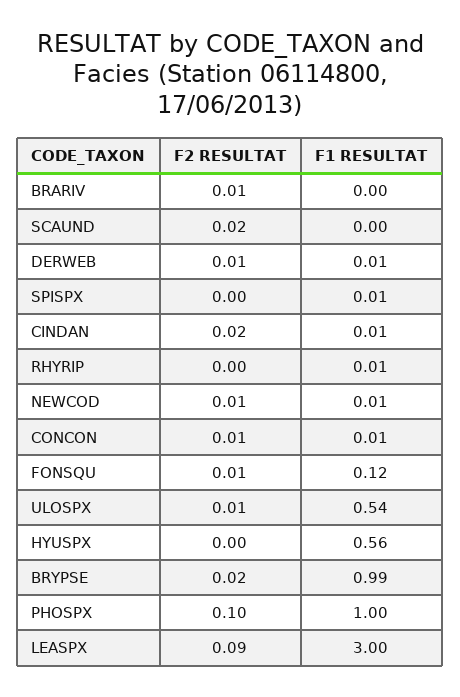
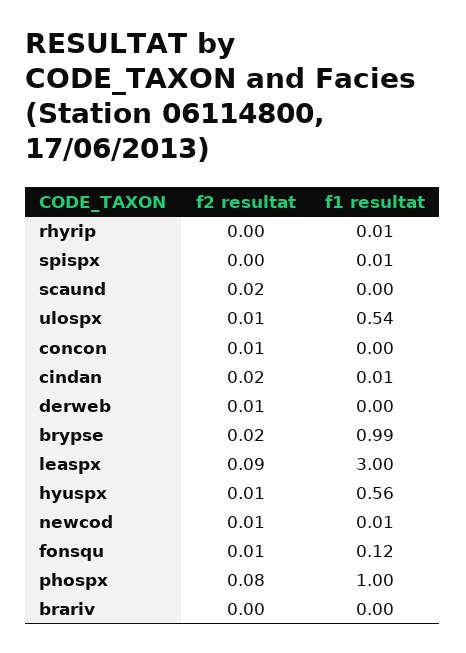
F2 RESULTAT, BRARIV: 0.01 -> 0
F1 RESULTAT, DERWEB: 0.01 -> 0
F1 RESULTAT, CONCON: 0.01 -> 0
F2 RESULTAT, HYUSPX: 0 -> 0.01
F2 RESULTAT, PHOSPX: 0.1 -> 0.08

